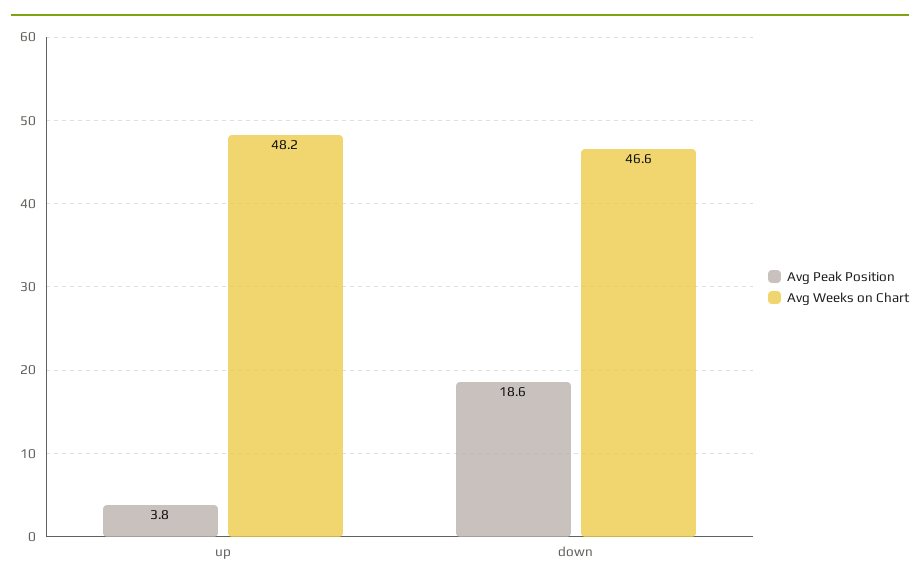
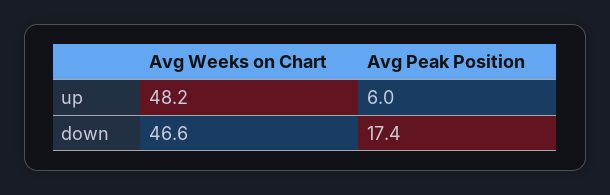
Avg Peak Position, up: 3.8 -> 6
Avg Peak Position, down: 18.6 -> 17.4

